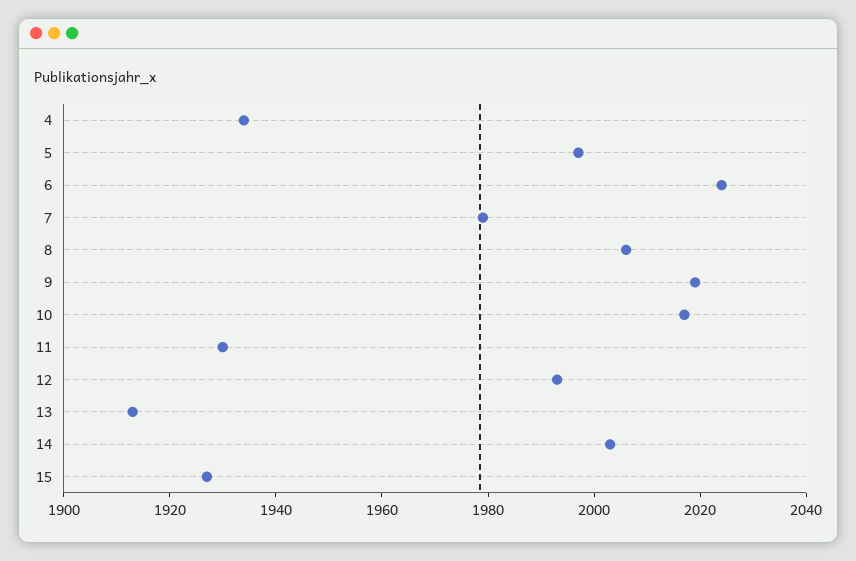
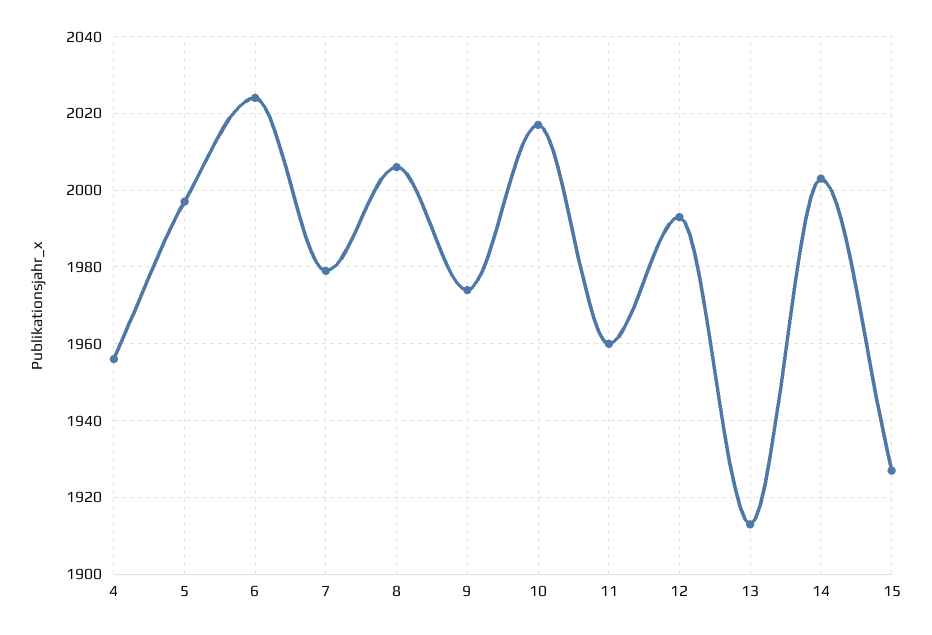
4: 1935 -> 1955
9: 2020 -> 1975
11: 1930 -> 1960

